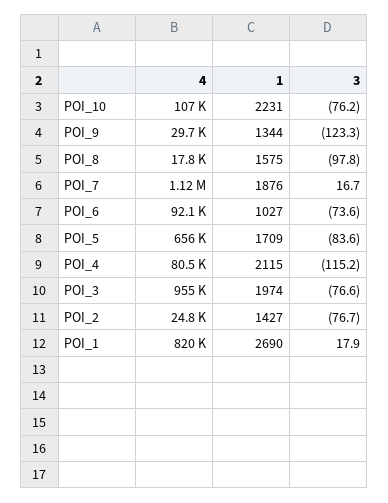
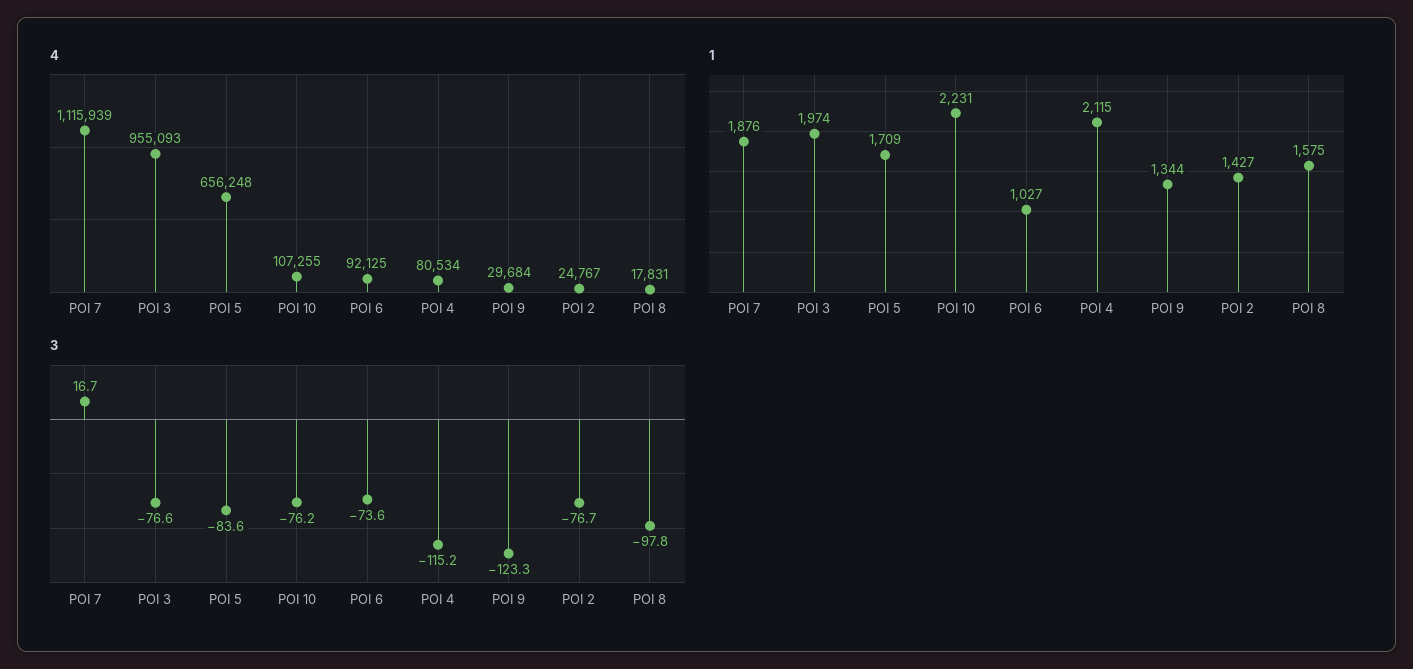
4, POI_1: 820000 -> none
1, POI_1: 2690 -> none
3, POI_1: 17.9 -> none

